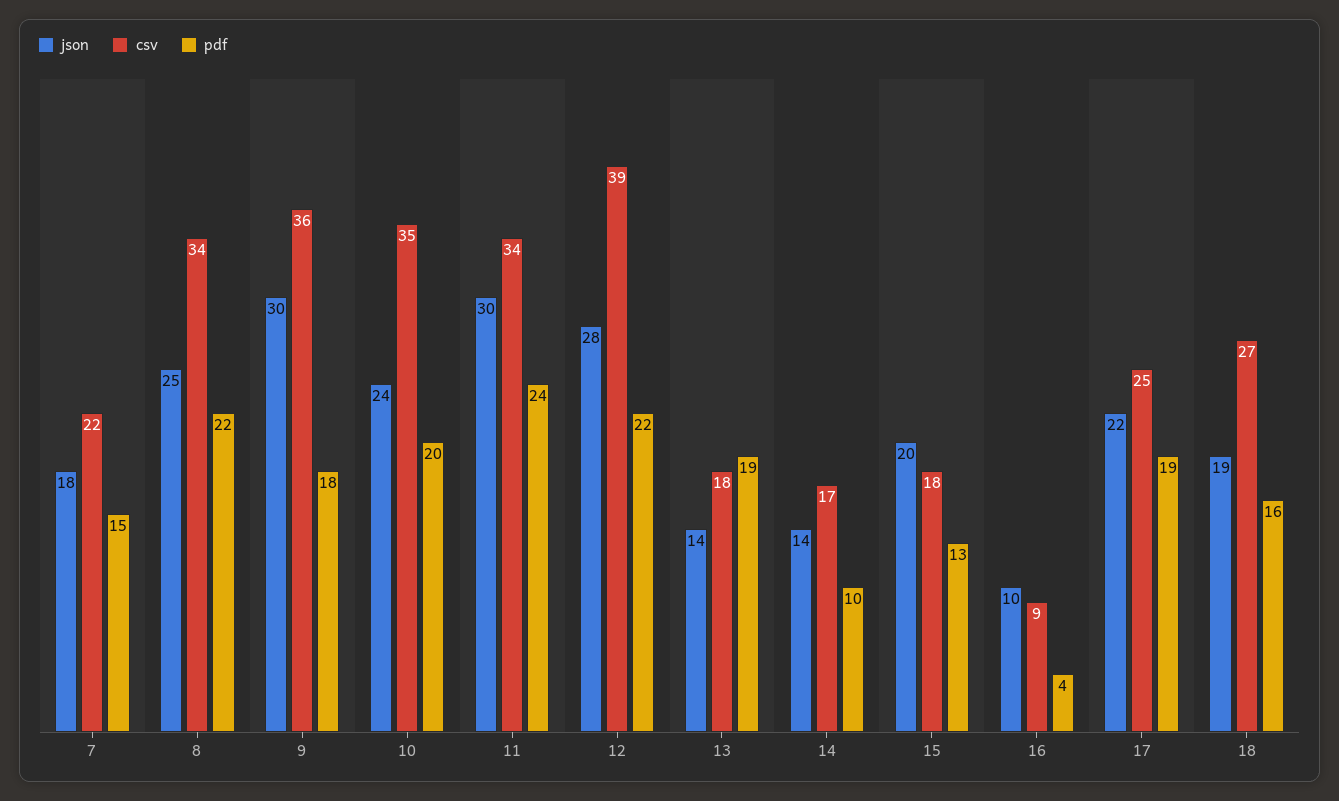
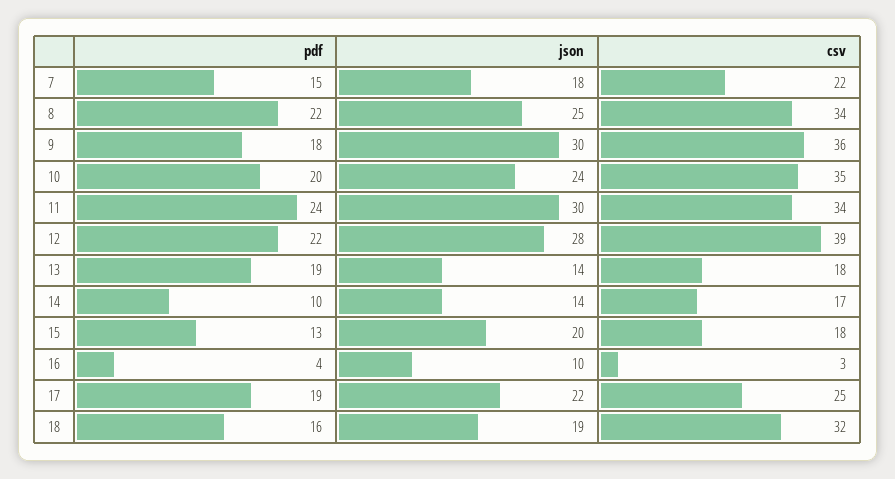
csv, 16: 9 -> 3
csv, 18: 27 -> 32

